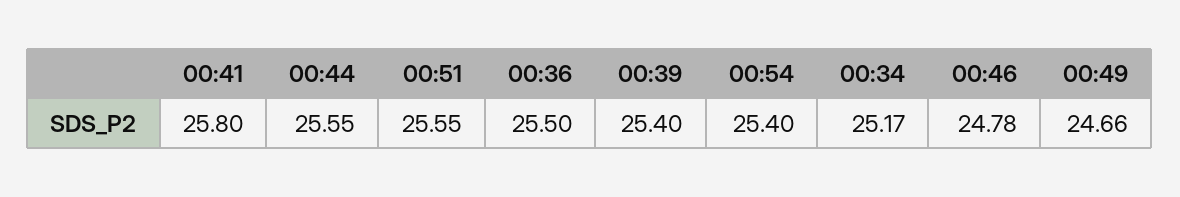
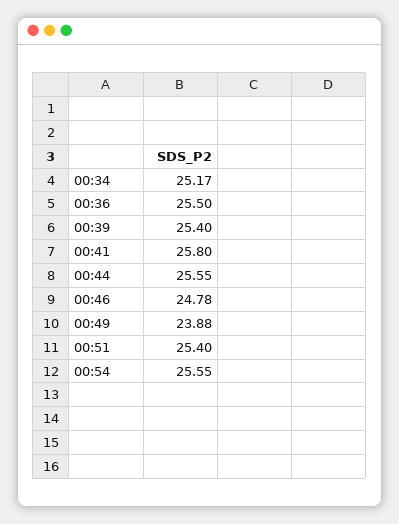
00:51: 25.55 -> 25.4
00:54: 25.4 -> 25.55
00:49: 24.66 -> 23.88

